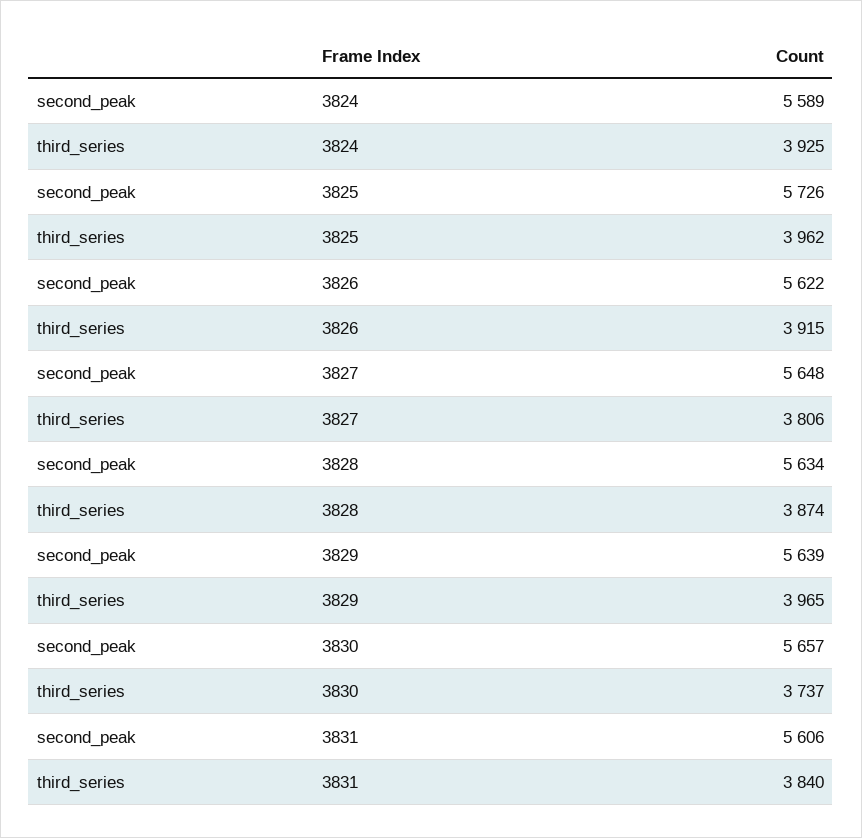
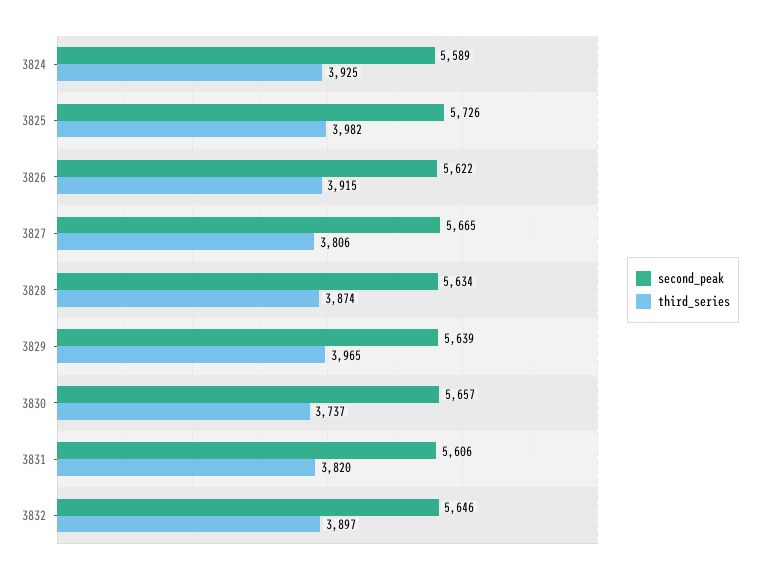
third_series, 3825: 3962 -> 3982
second_peak, 3827: 5648 -> 5665
third_series, 3831: 3840 -> 3820
second_peak, 3832: none -> 5646
third_series, 3832: none -> 3897

